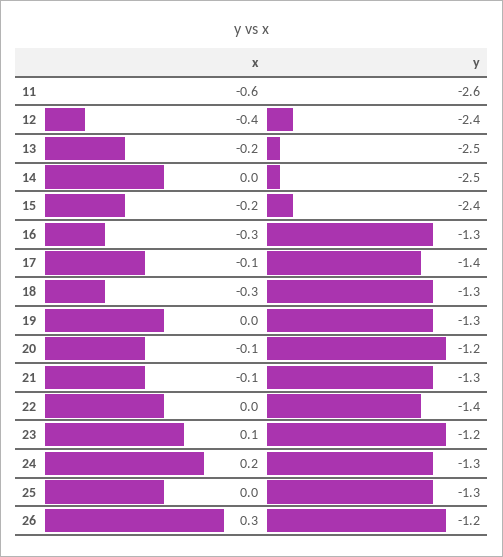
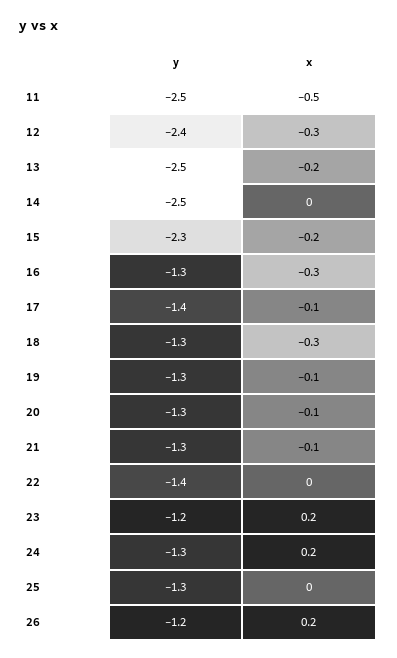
x, 11: -0.6 -> -0.5
y, 11: -2.6 -> -2.5
x, 12: -0.4 -> -0.3
y, 15: -2.4 -> -2.3
x, 19: 0 -> -0.1
y, 20: -1.2 -> -1.3
x, 23: 0.1 -> 0.2
x, 26: 0.3 -> 0.2

